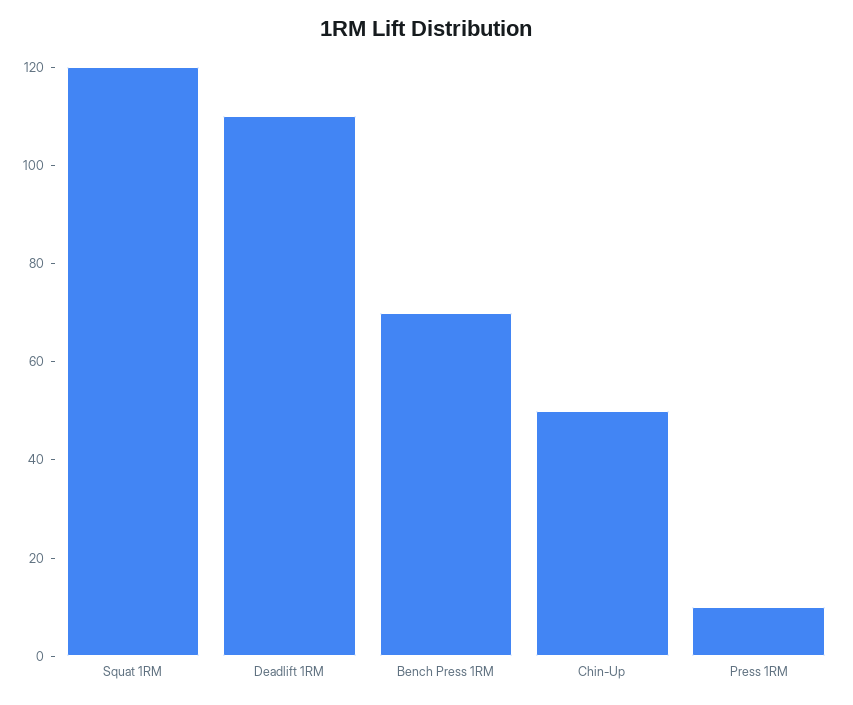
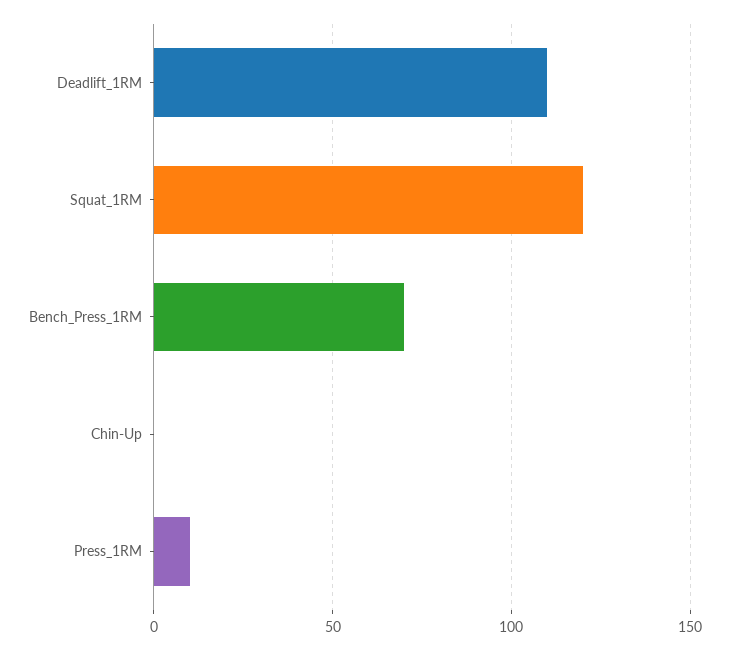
Chin-Up: 50 -> 0

